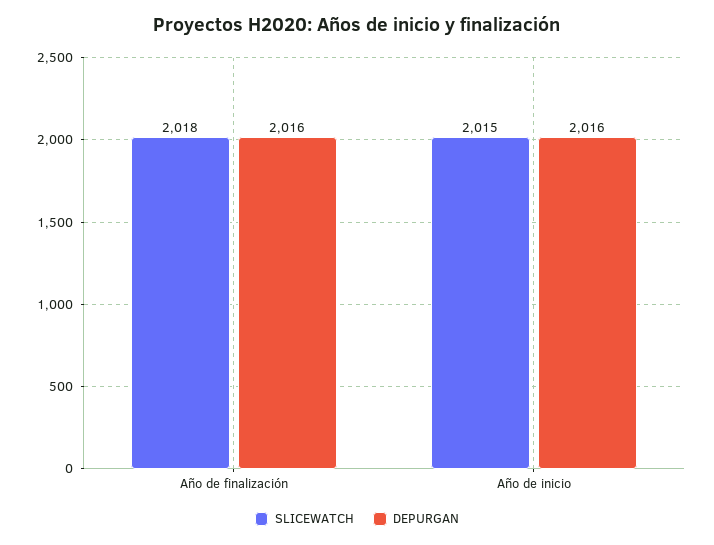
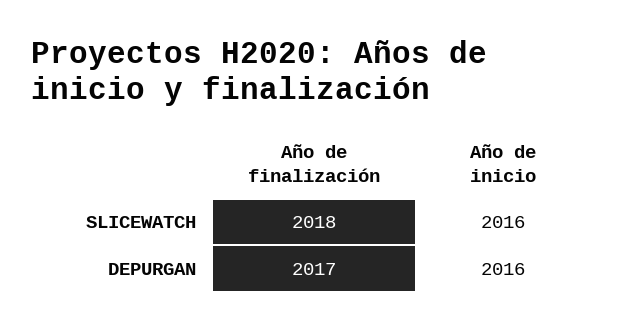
DEPURGAN, Año de finalización: 2016 -> 2017
SLICEWATCH, Año de inicio: 2015 -> 2016

